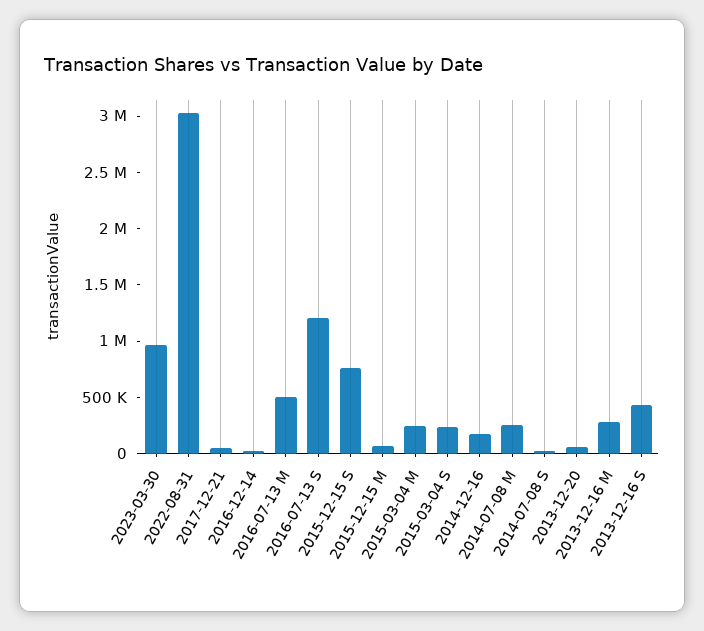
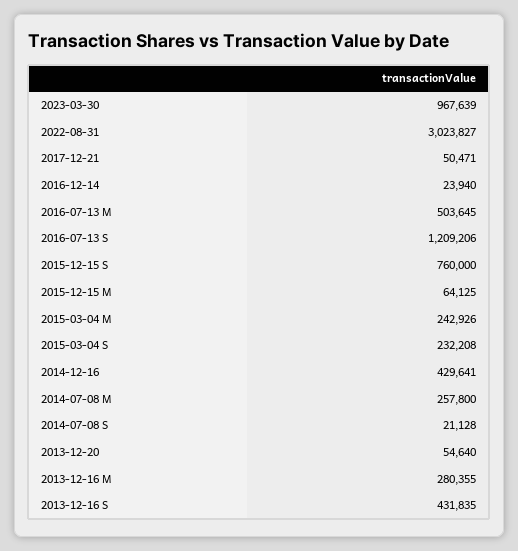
2014-12-16: 200000 -> 429641

